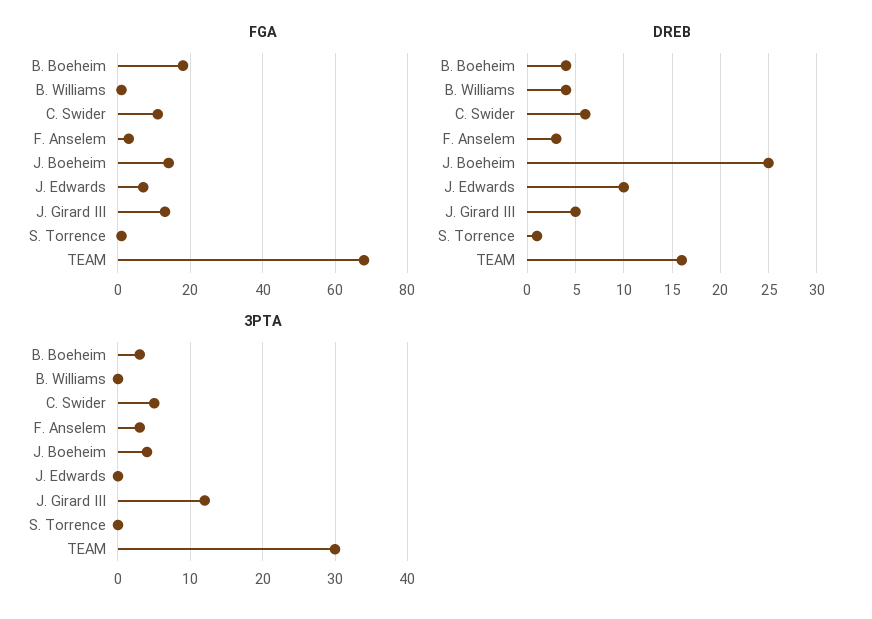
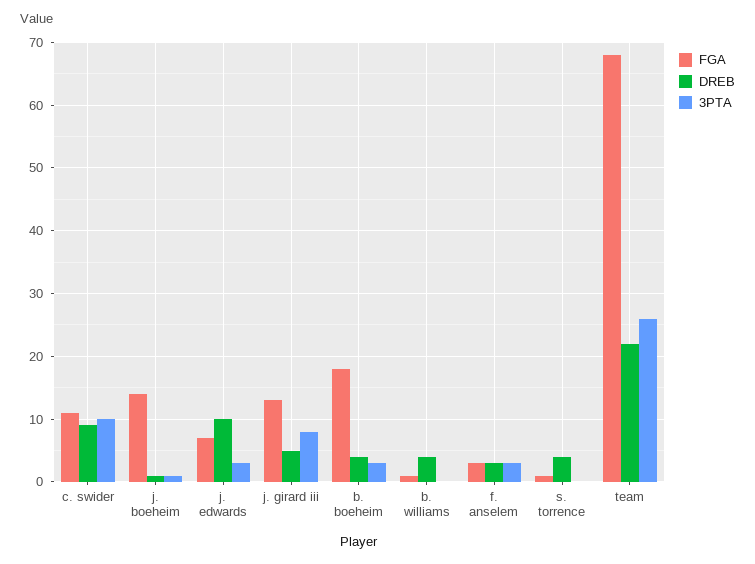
DREB, C. Swider: 6 -> 9
DREB, J. Boeheim: 25 -> 1
DREB, S. Torrence: 1 -> 4
DREB, TEAM: 16 -> 22
3PTA, C. Swider: 5 -> 10
3PTA, J. Boeheim: 4 -> 1
3PTA, J. Edwards: 0 -> 3
3PTA, J. Girard III: 12 -> 8
3PTA, TEAM: 30 -> 26

